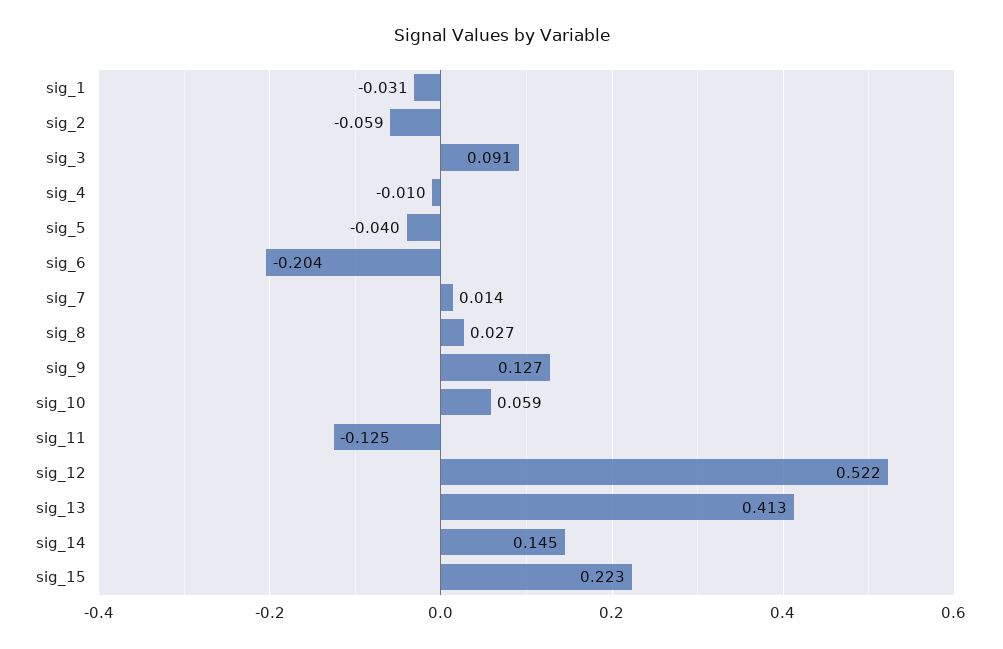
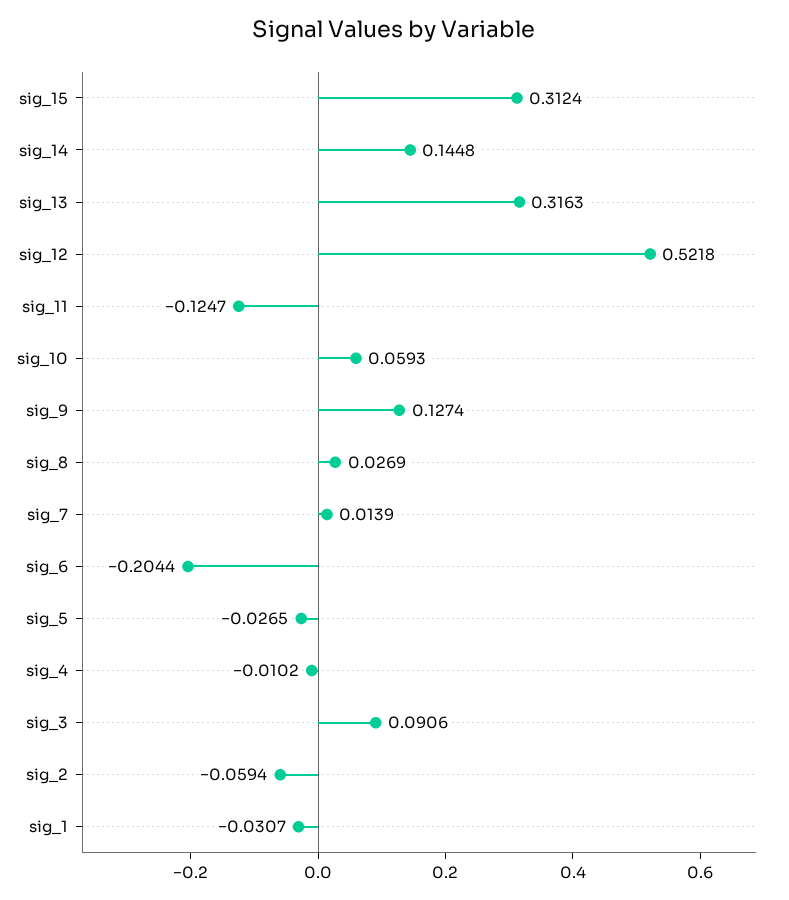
sig_5: -0.04 -> -0.0265
sig_13: 0.413 -> 0.3163
sig_15: 0.223 -> 0.3124

